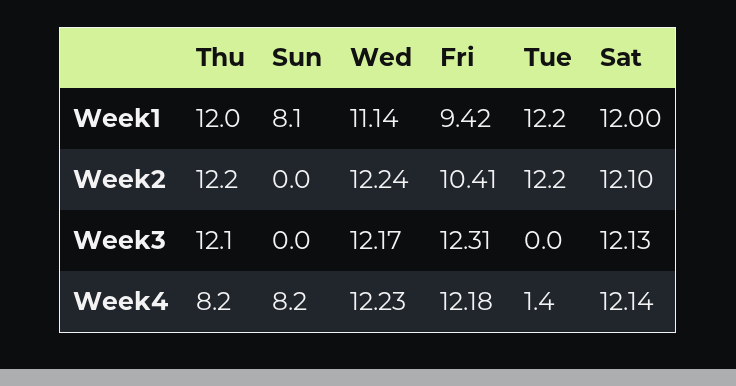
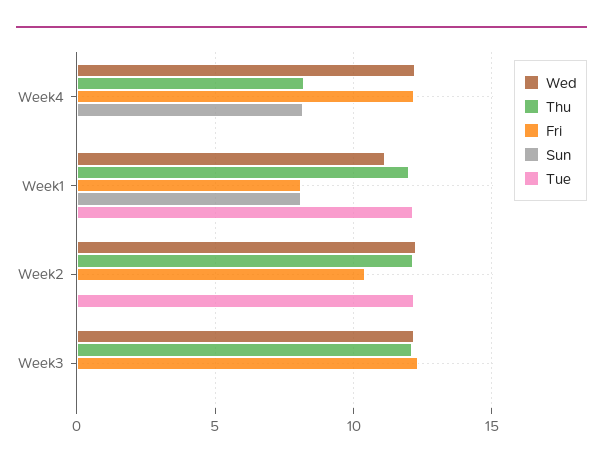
Fri, Week1: 9.42 -> 8
Sat, Week1: 12 -> none
Sat, Week2: 12.1 -> none
Sat, Week3: 12.13 -> none
Tue, Week4: 1.4 -> 0
Sat, Week4: 12.14 -> none

